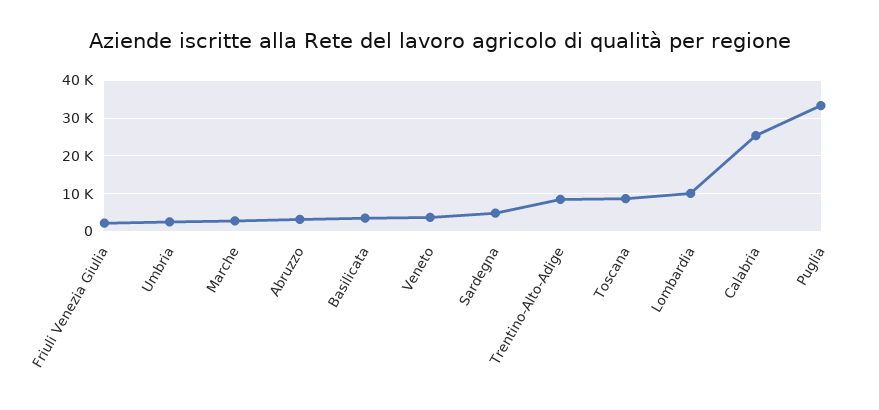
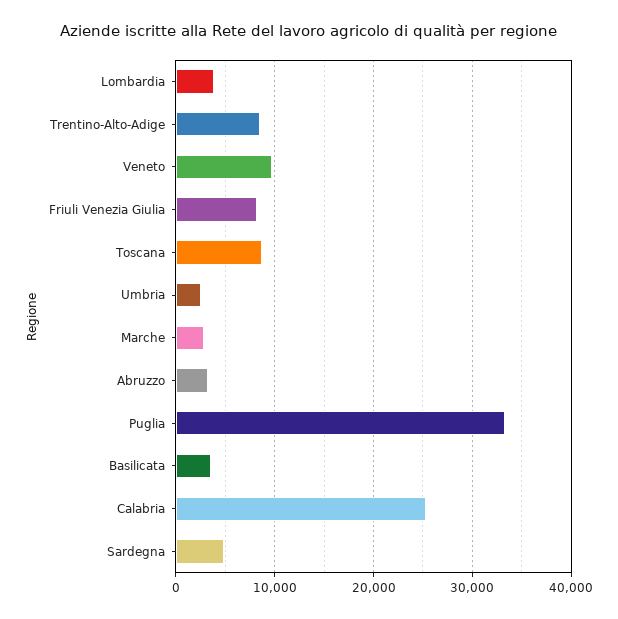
Friuli Venezia Giulia: 2000 -> 8000
Veneto: 4000 -> 10000
Lombardia: 10000 -> 4000

